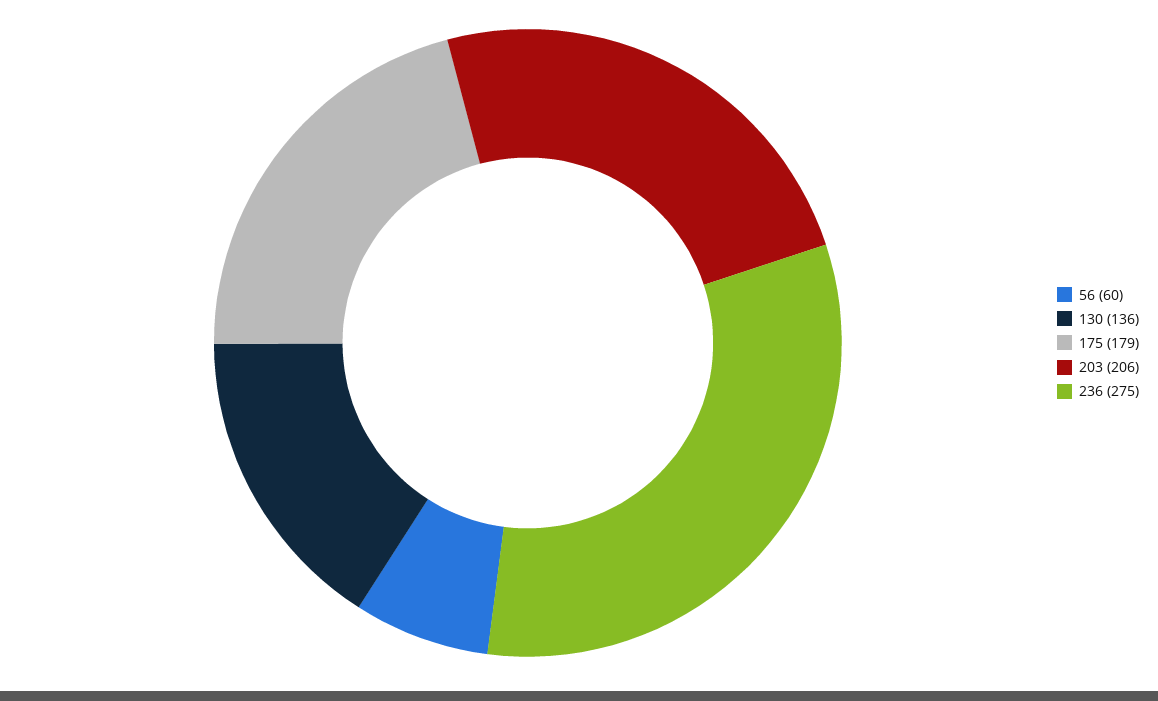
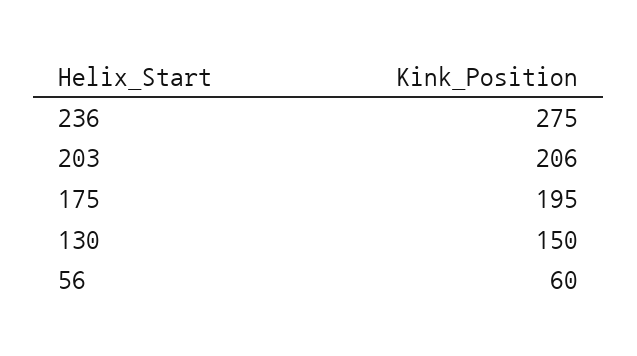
130: 136 -> 150
175: 179 -> 195

